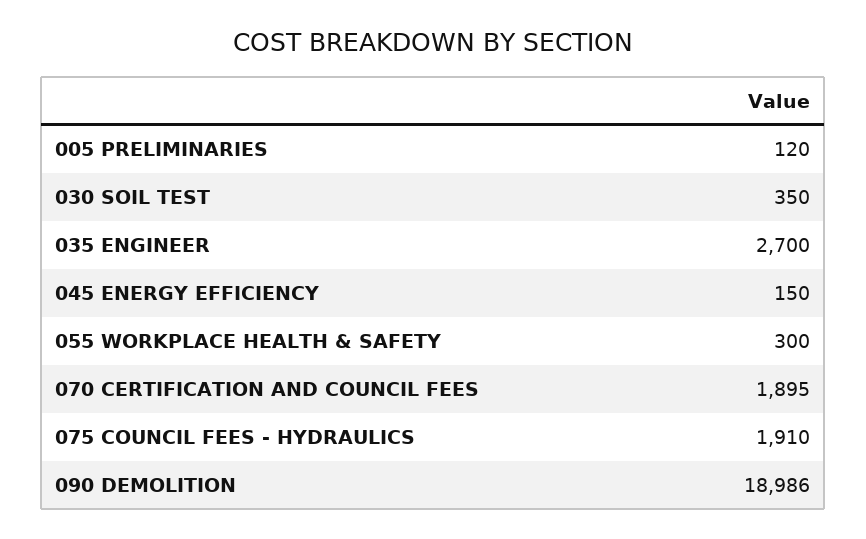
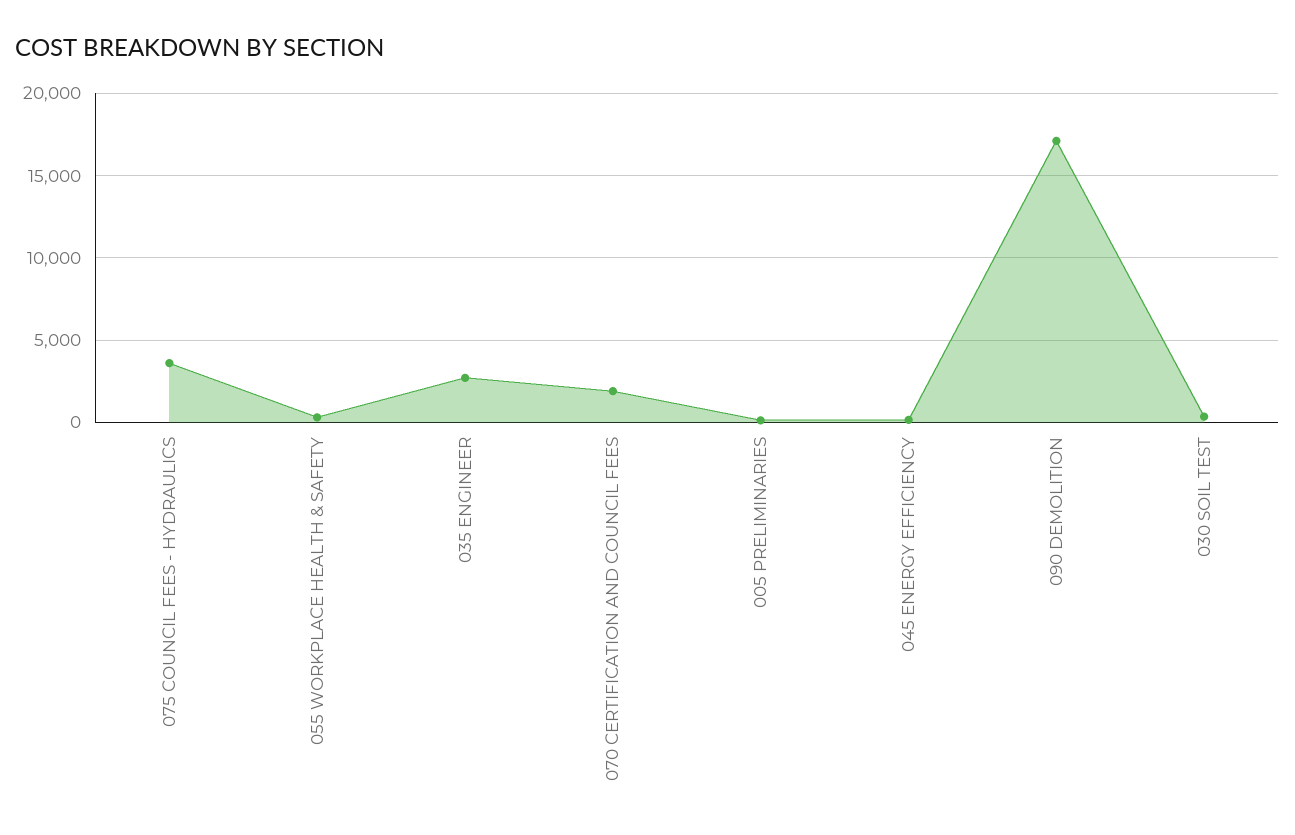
075 COUNCIL FEES - HYDRAULICS: 1910 -> 3500
090 DEMOLITION: 18986 -> 17000

